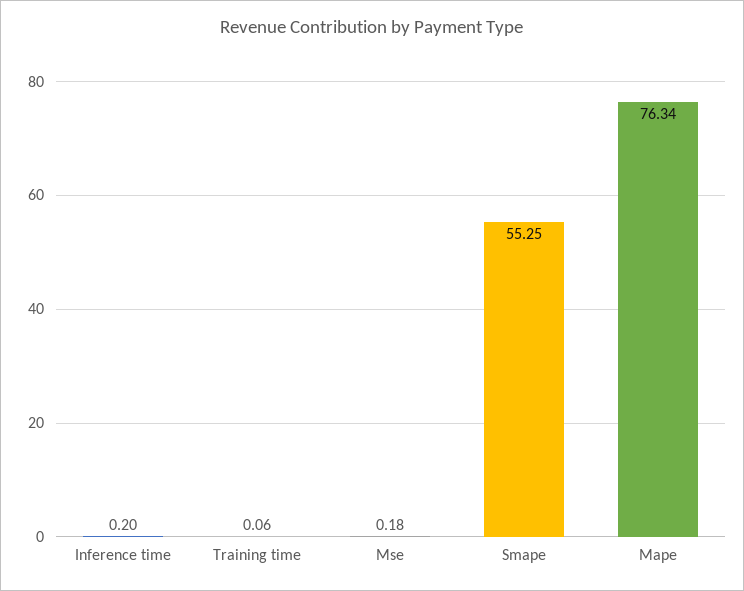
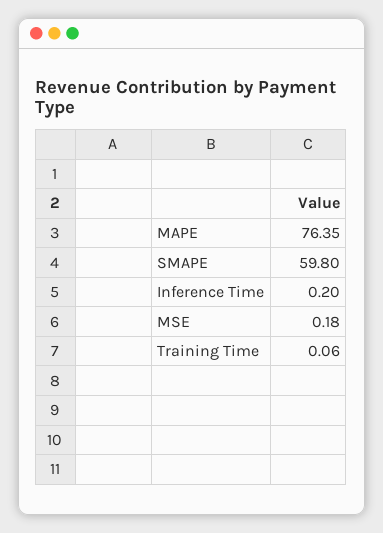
Smape: 55.25 -> 59.8
Mape: 76.34 -> 76.35

